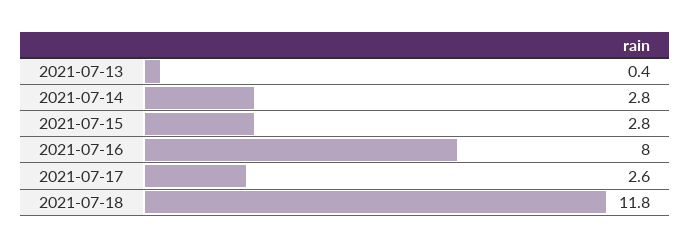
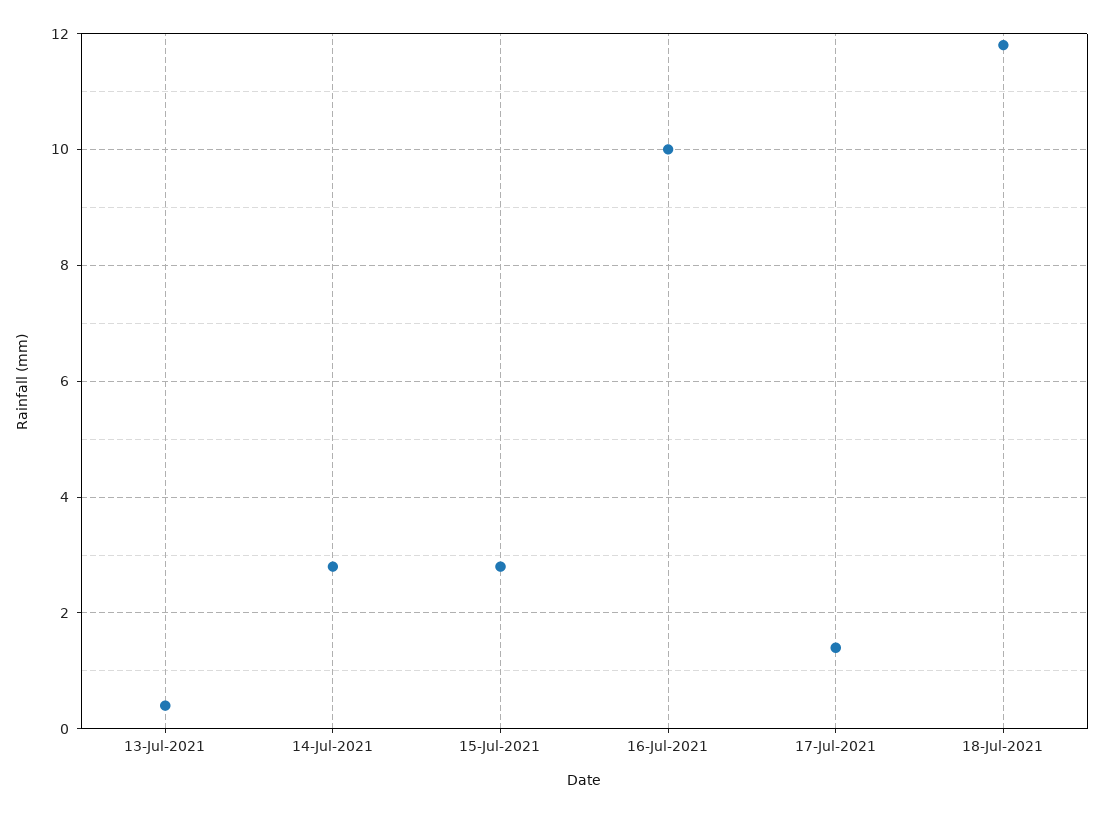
2021-07-16: 8 -> 10
2021-07-17: 2.6 -> 1.5

